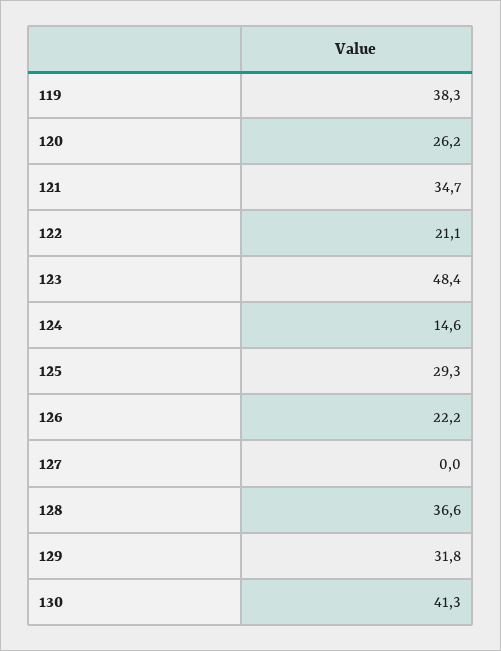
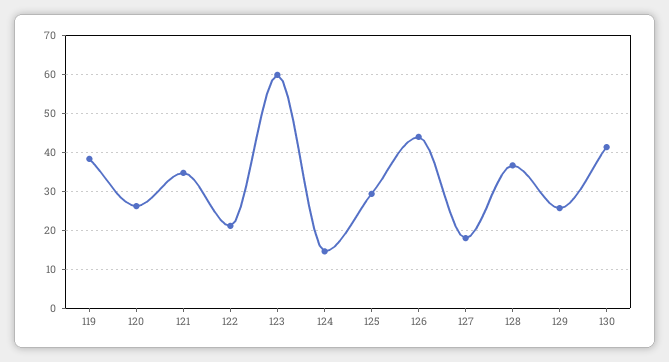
123: 48.4 -> 60
126: 22.2 -> 44
127: 0 -> 18
129: 31.8 -> 26

